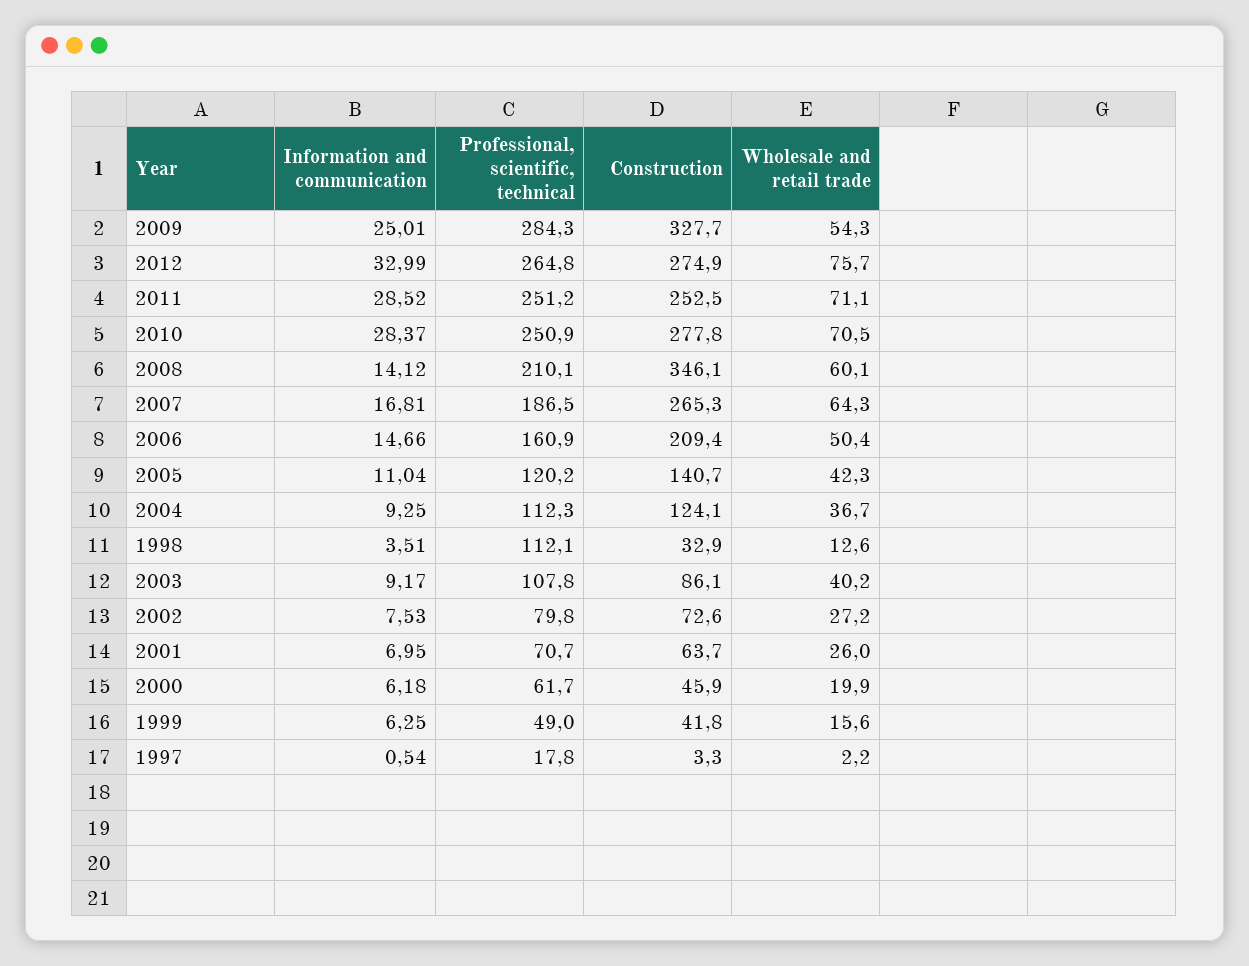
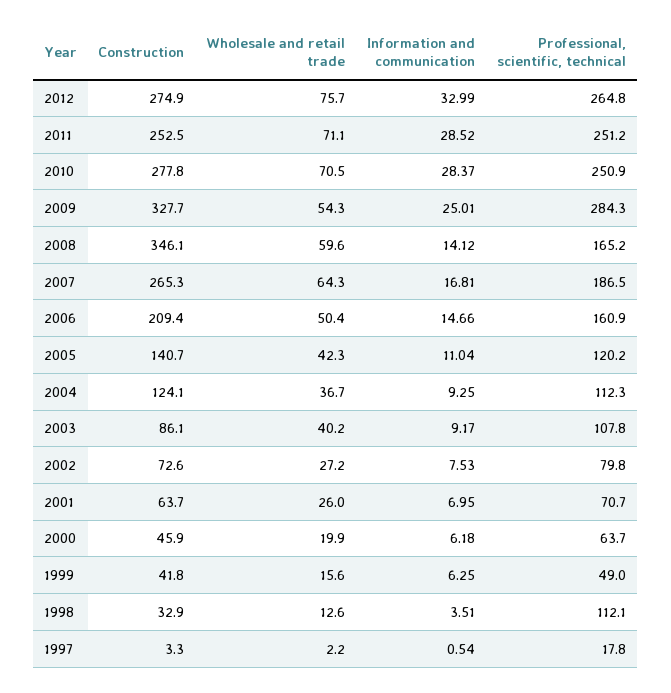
Professional, scientific, technical, 2008: 210.1 -> 165.2
Wholesale and retail trade, 2008: 60.1 -> 59.6
Professional, scientific, technical, 2000: 61.7 -> 63.7

